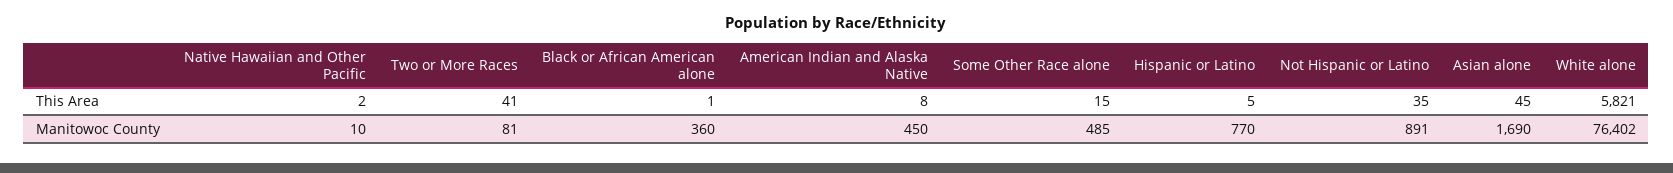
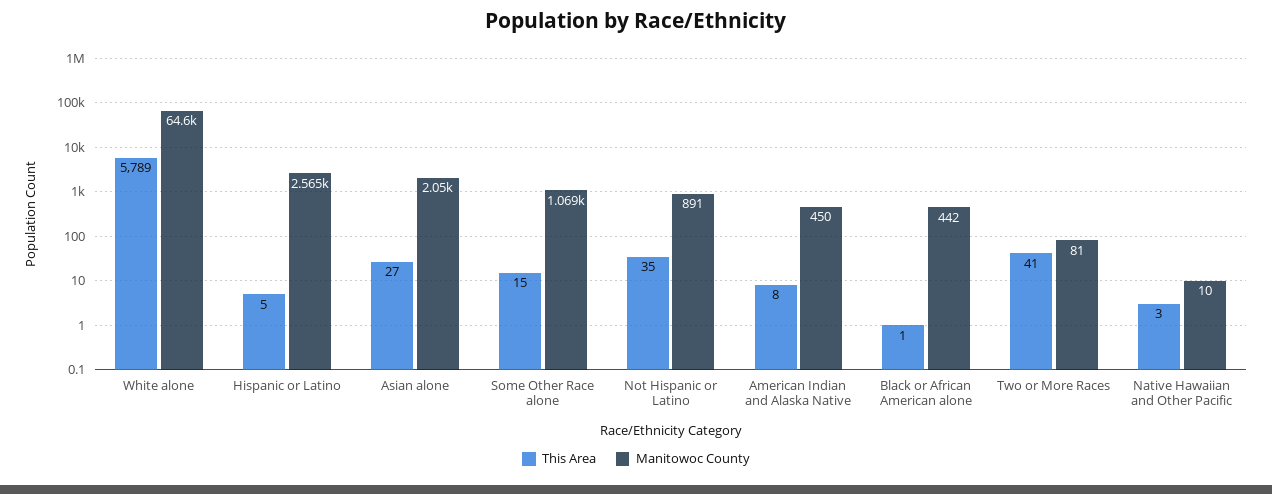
This Area, Native Hawaiian and Other Pacific: 2 -> 3
This Area, Asian alone: 45 -> 27
This Area, White alone: 5821 -> 5789
Manitowoc County, Black or African American alone: 360 -> 442
Manitowoc County, Some Other Race alone: 485 -> 1069
Manitowoc County, Hispanic or Latino: 770 -> 2565
Manitowoc County, Asian alone: 1690 -> 2050
Manitowoc County, White alone: 76402 -> 64600

